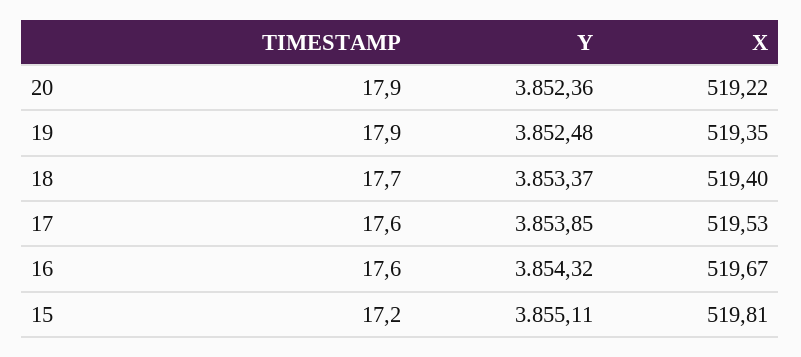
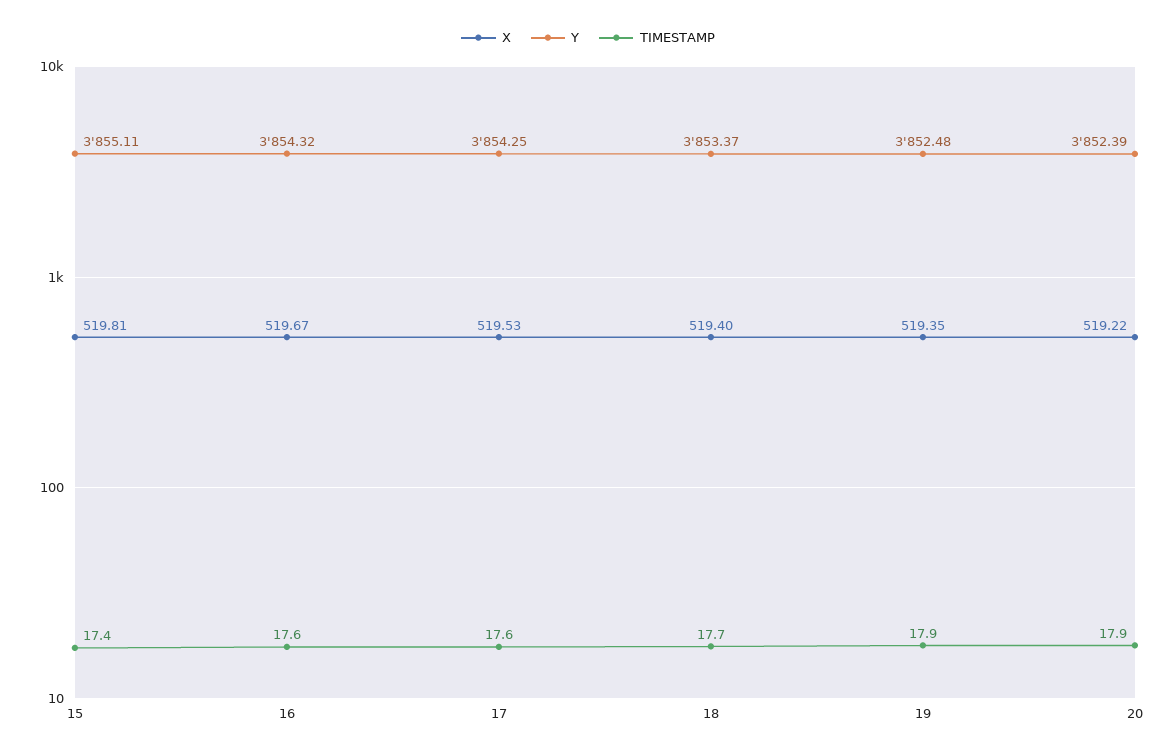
Y, 20: 3852.36 -> 3852.39
Y, 17: 3853.85 -> 3854.25
TIMESTAMP, 15: 17.2 -> 17.4

